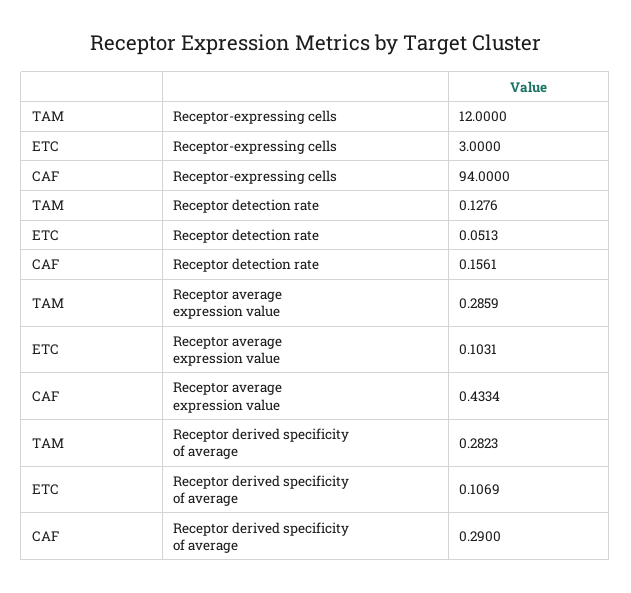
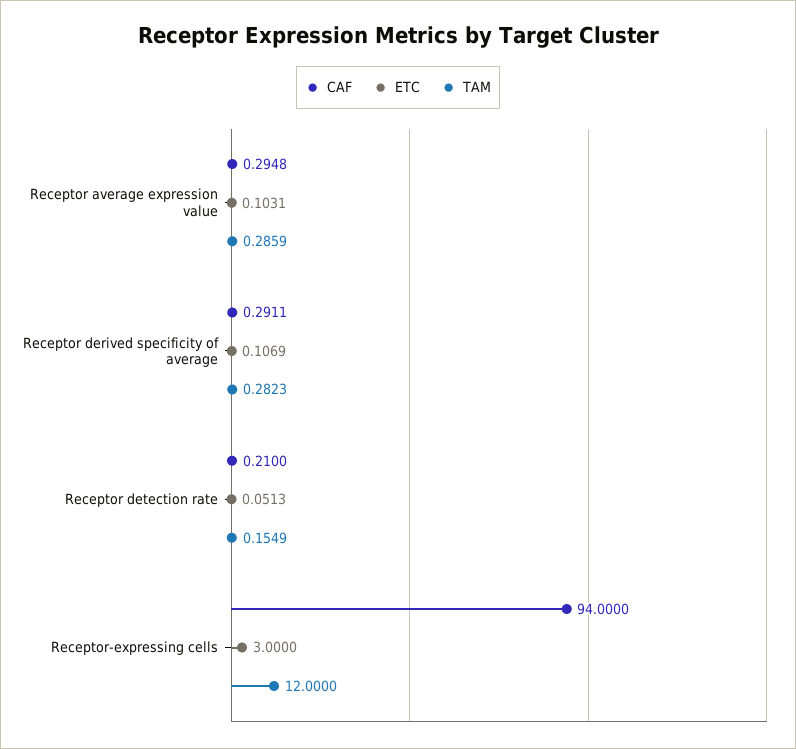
TAM, Receptor detection rate: 0.1276 -> 0.1549
CAF, Receptor detection rate: 0.1561 -> 0.21
CAF, Receptor average expression value: 0.4334 -> 0.2948
CAF, Receptor derived specificity of average: 0.29 -> 0.2911

